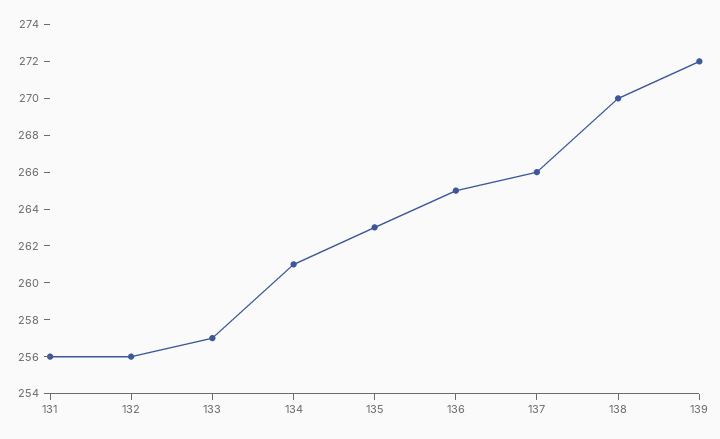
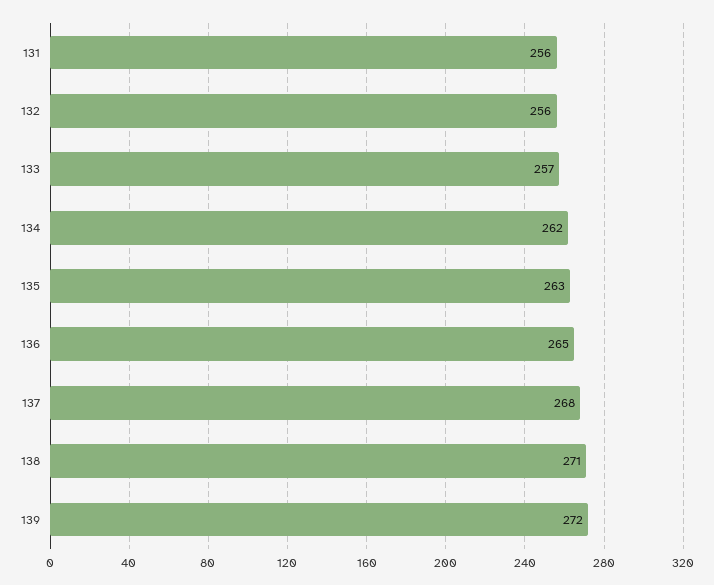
134: 261 -> 262
137: 266 -> 268
138: 270 -> 271

